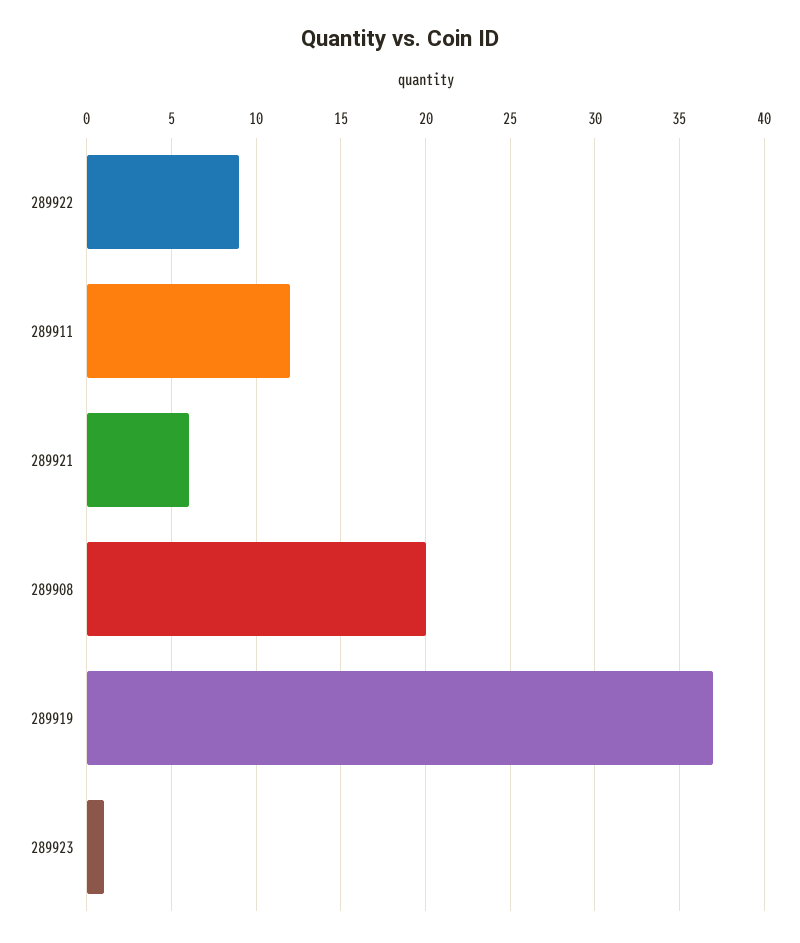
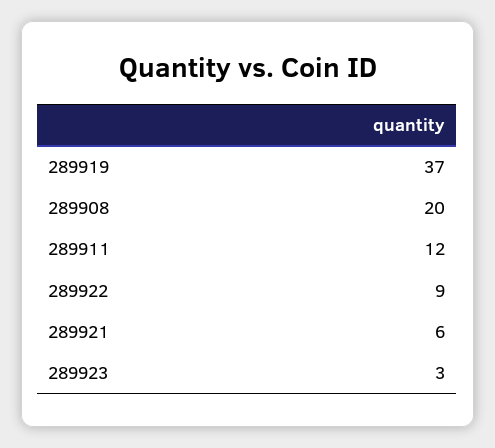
289923: 1 -> 3

